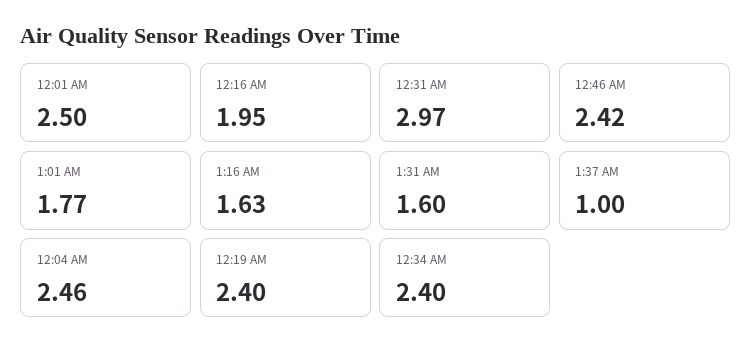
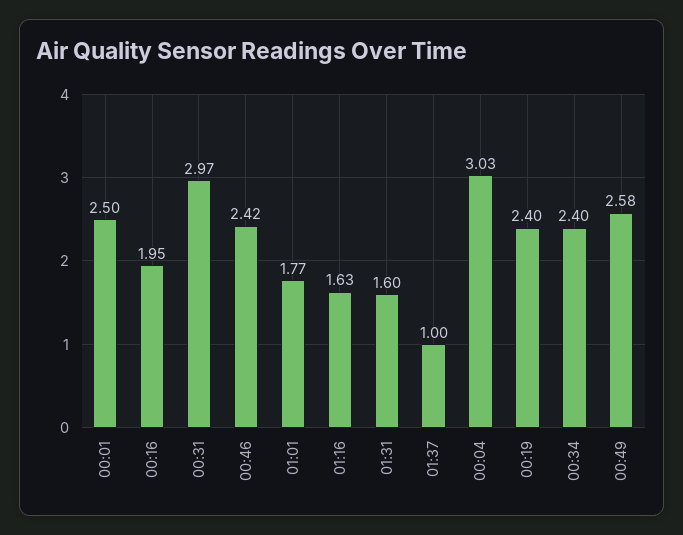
12:04 AM: 2.46 -> 3.03
00:49: none -> 2.58

